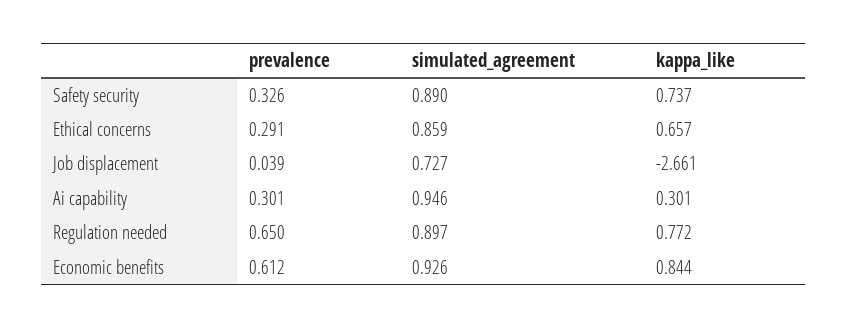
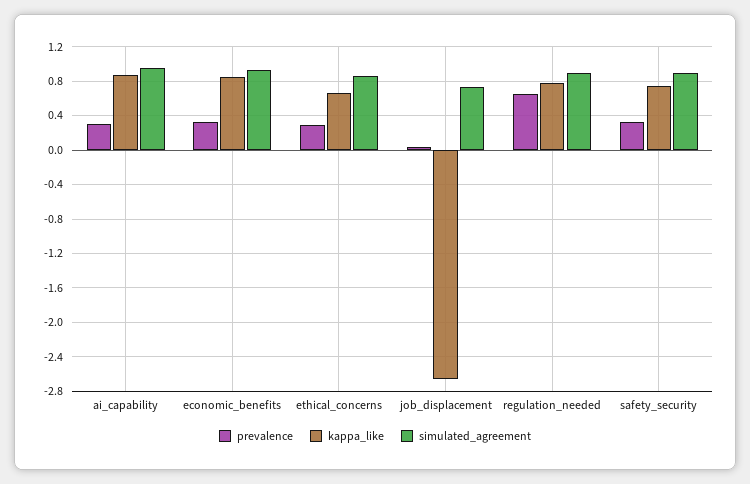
kappa_like, Ai capability: 0.301 -> 0.9
prevalence, Economic benefits: 0.612 -> 0.3

